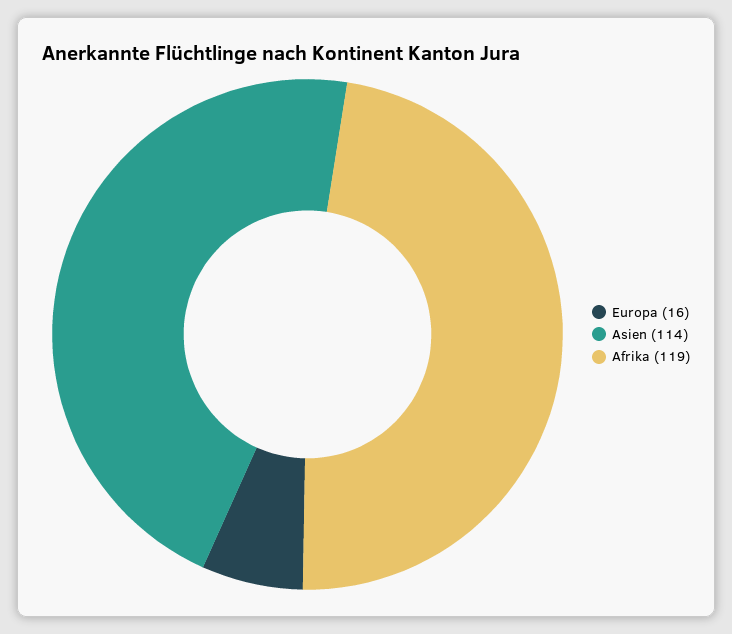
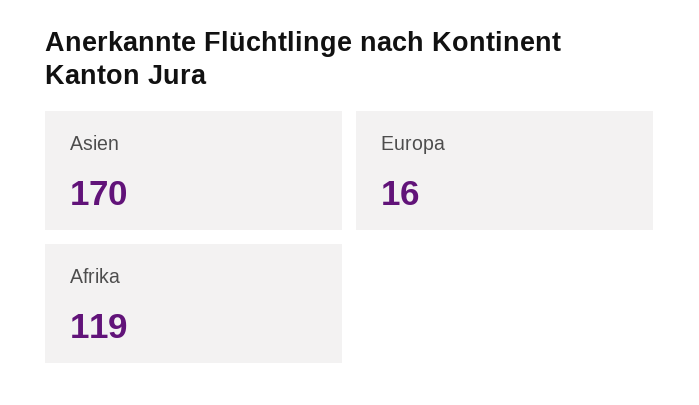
Asien: 114 -> 170

